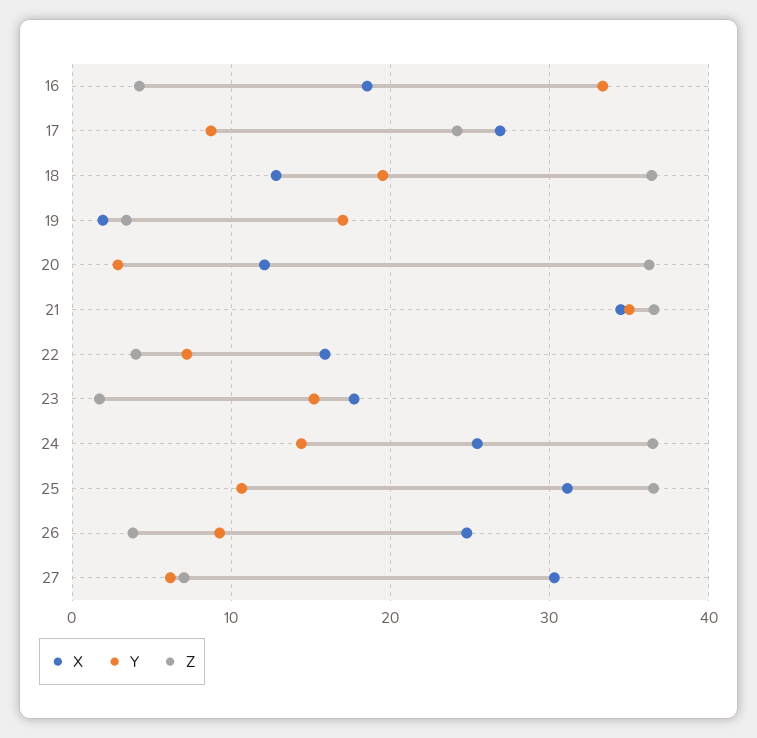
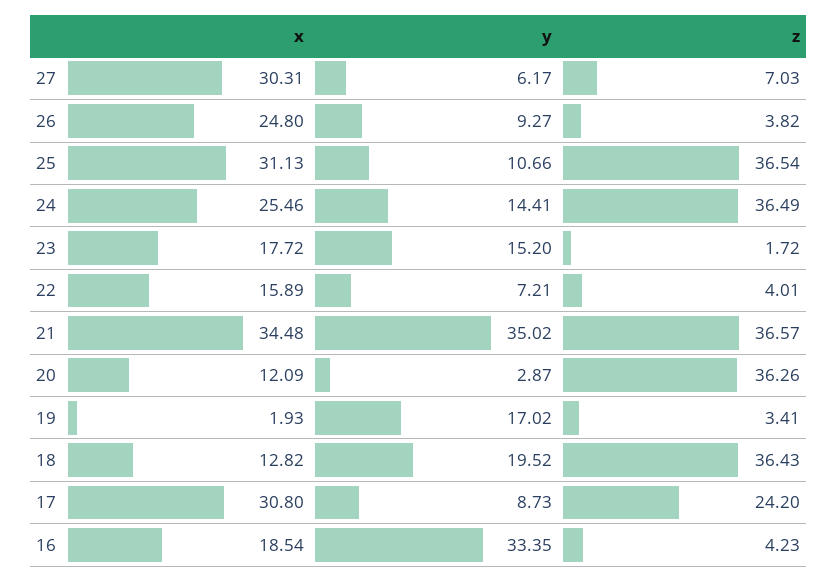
X, 17: 27 -> 30.8

